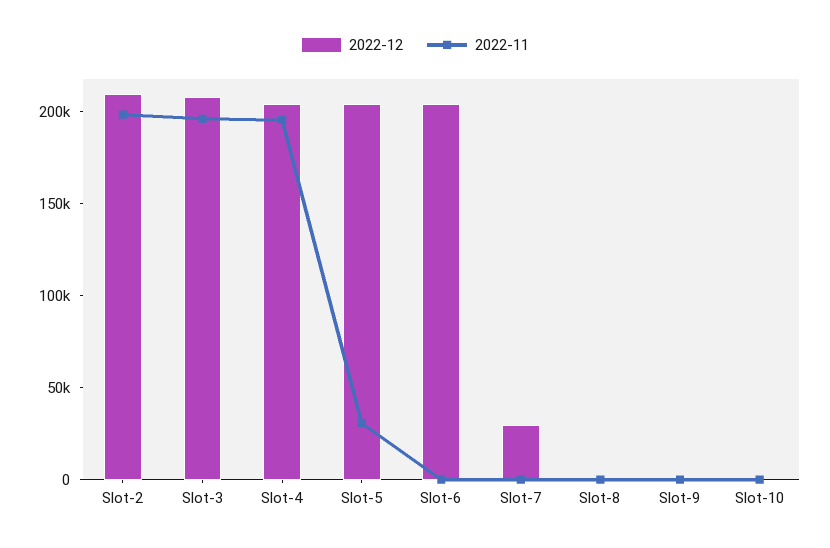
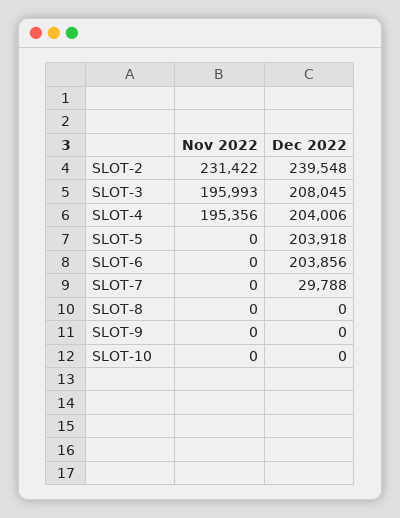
2022-12, Slot-2: 210000 -> 239548
2022-11, Slot-2: 200000 -> 231422
2022-11, Slot-5: 30000 -> 0

